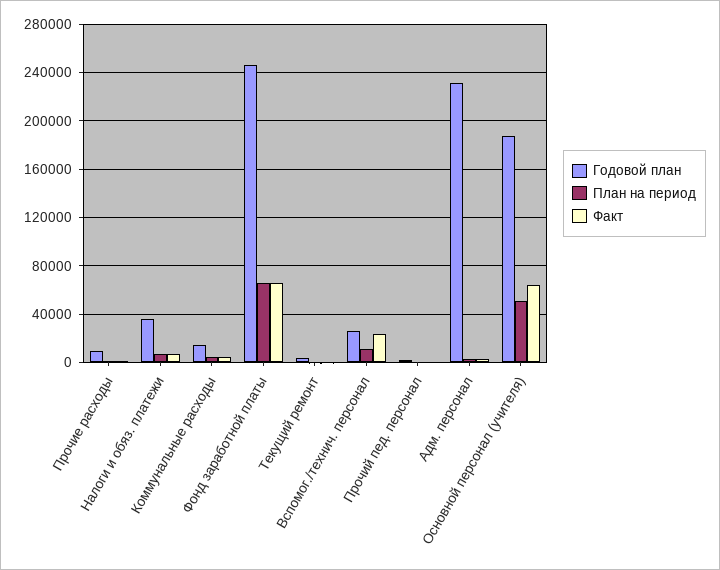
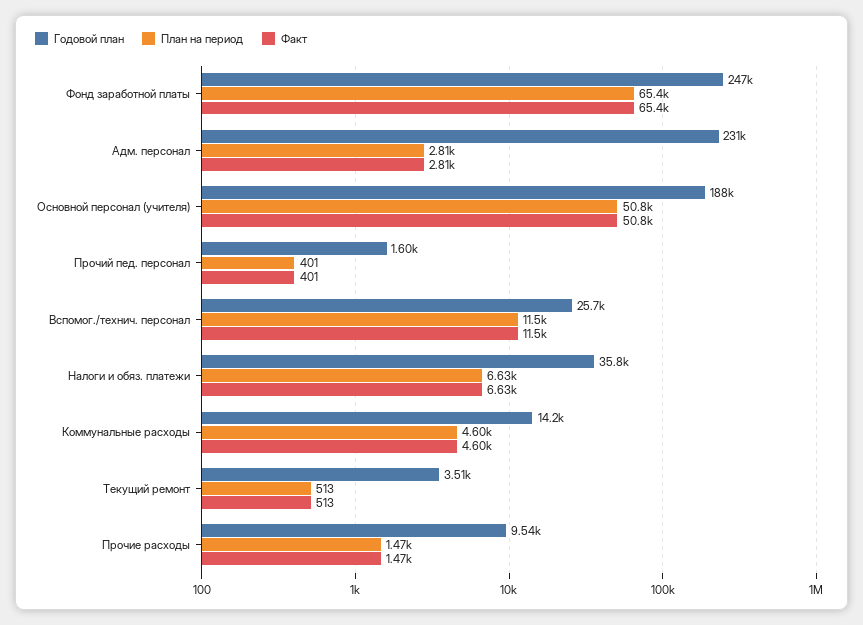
Факт, Вспомог./технич. персонал: 25000 -> 11500
Факт, Основной персонал (учителя): 65000 -> 50800

